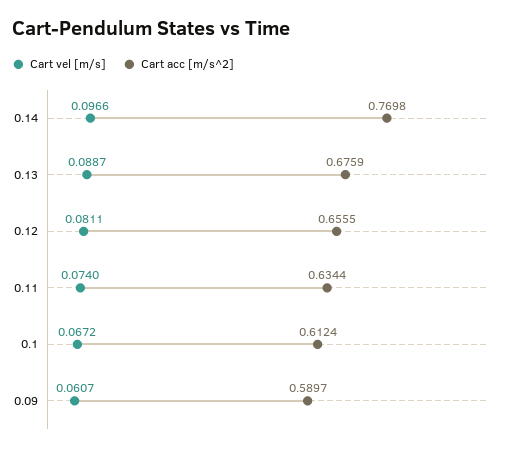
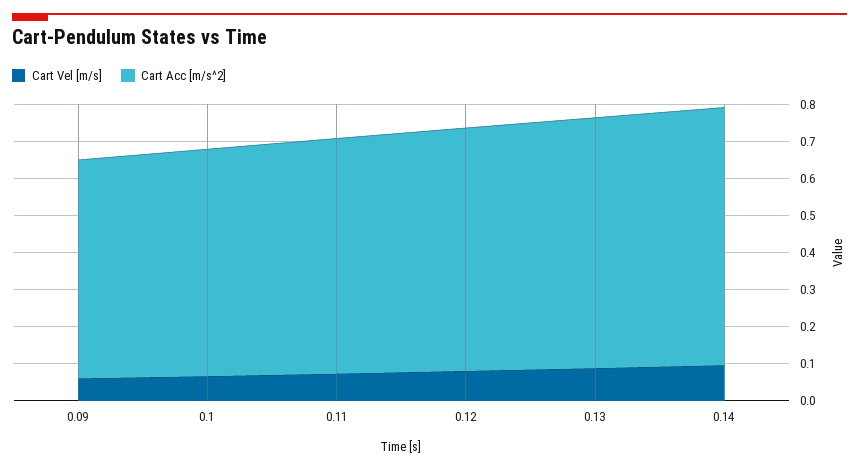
Cart acc [m/s^2], 0.14: 0.7698 -> 0.7

